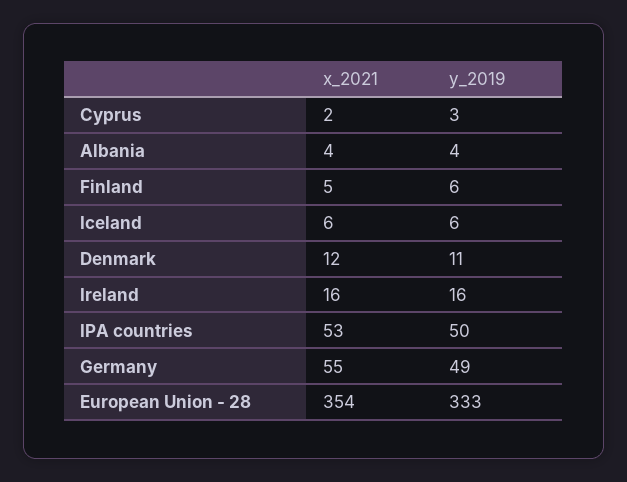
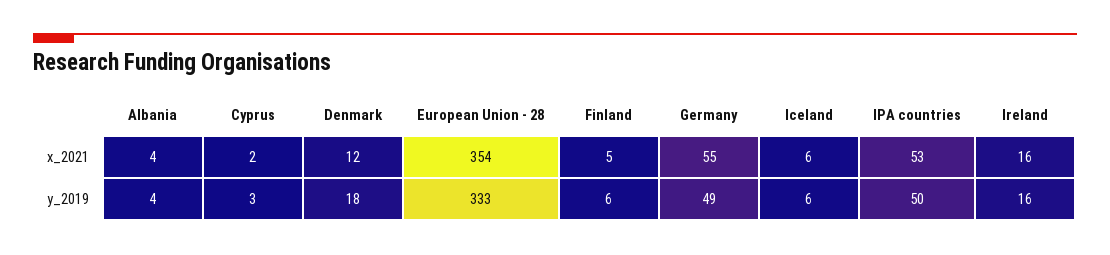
y_2019, Denmark: 11 -> 18

